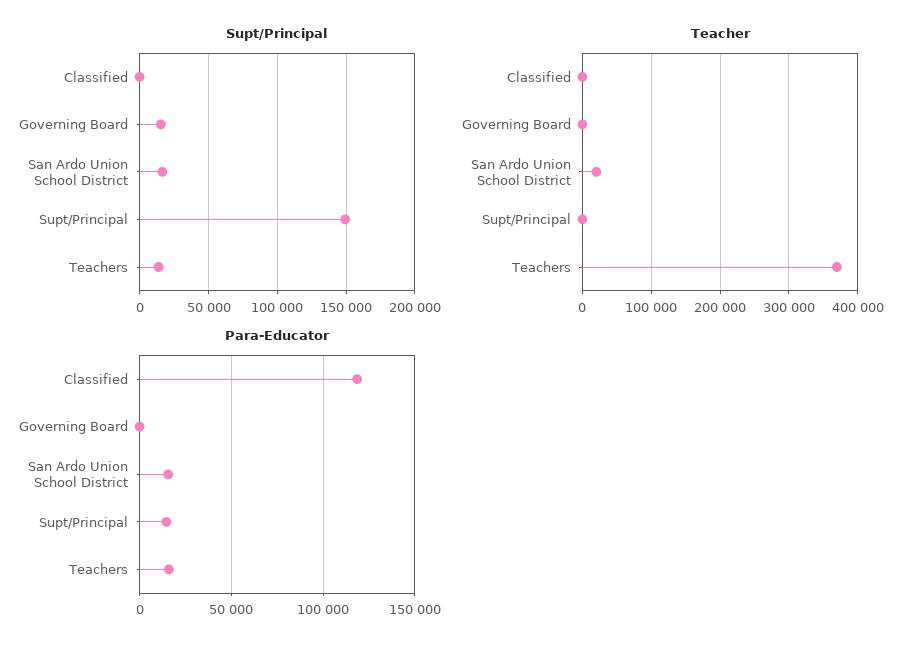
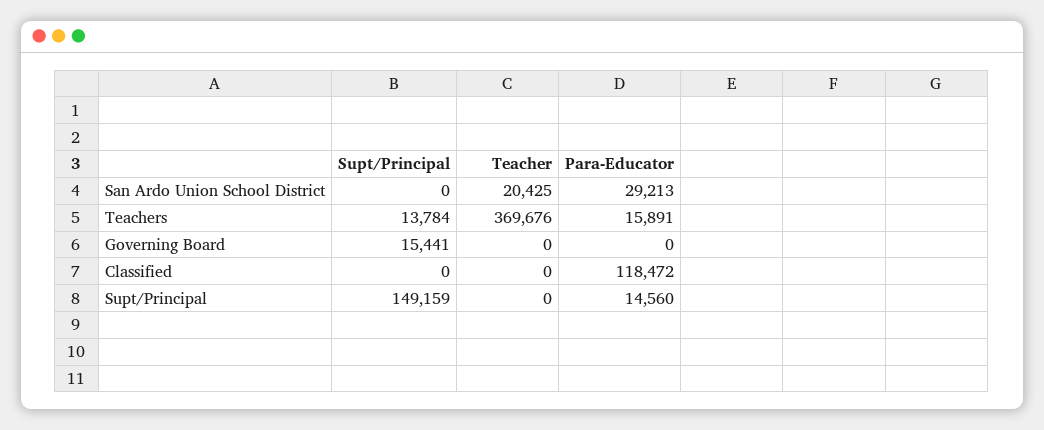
Supt/Principal, San Ardo Union School District: 15000 -> 0
Para-Educator, San Ardo Union School District: 15000 -> 29213

